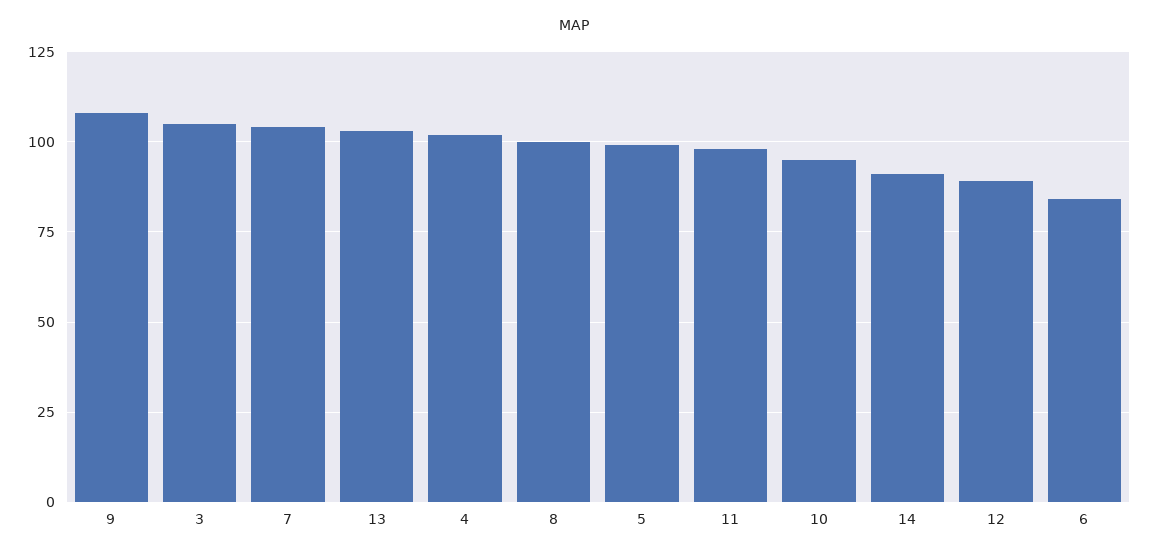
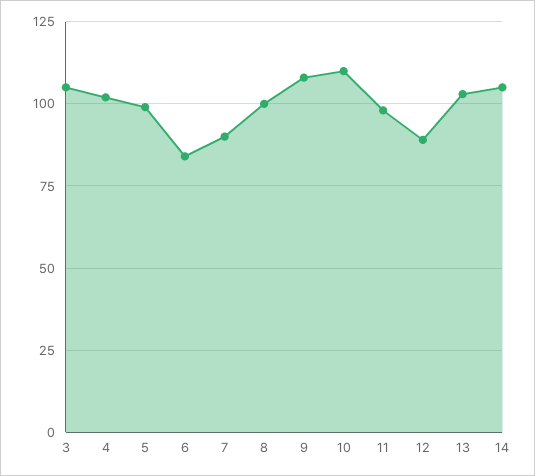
7: 105 -> 90
10: 95 -> 110
14: 90 -> 105

